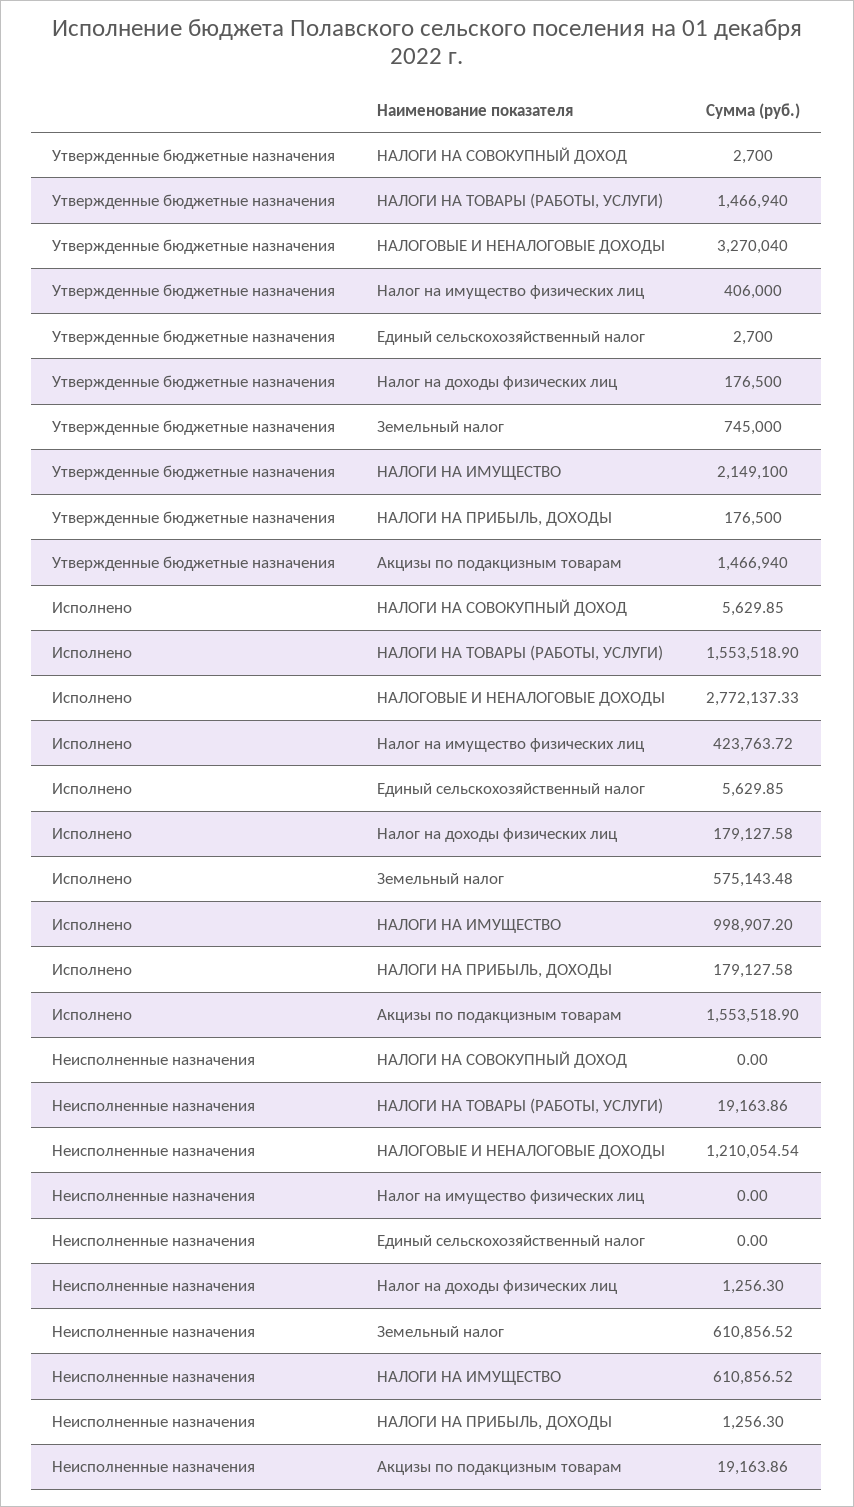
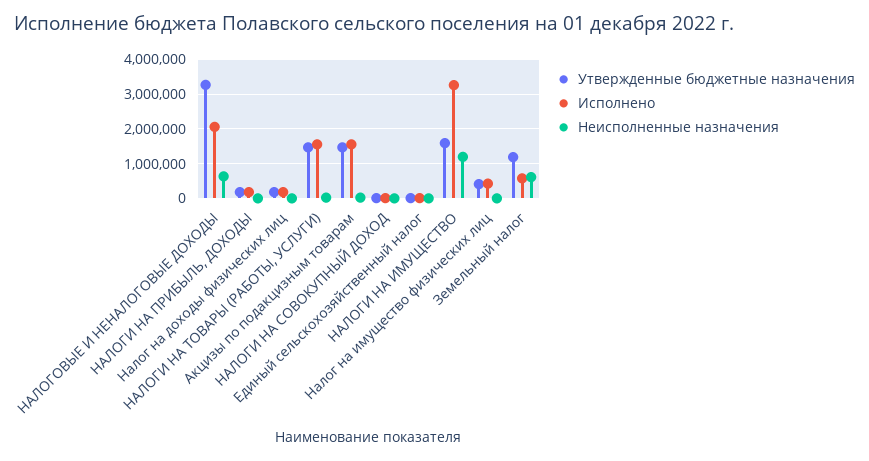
Утвержденные бюджетные назначения, Земельный налог: 745000 -> 1200000
Утвержденные бюджетные назначения, НАЛОГИ НА ИМУЩЕСТВО: 2149100 -> 1600000
Исполнено, НАЛОГОВЫЕ И НЕНАЛОГОВЫЕ ДОХОДЫ: 2772137.33 -> 2000000
Исполнено, НАЛОГИ НА ИМУЩЕСТВО: 998907.2 -> 3200000
Неисполненные назначения, НАЛОГОВЫЕ И НЕНАЛОГОВЫЕ ДОХОДЫ: 1210054.54 -> 600000
Неисполненные назначения, НАЛОГИ НА ИМУЩЕСТВО: 610856.52 -> 1200000

